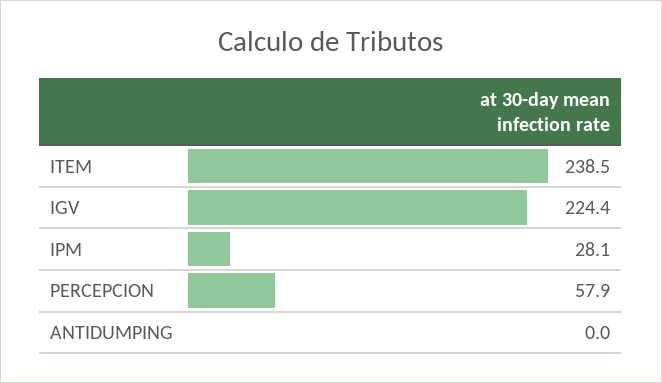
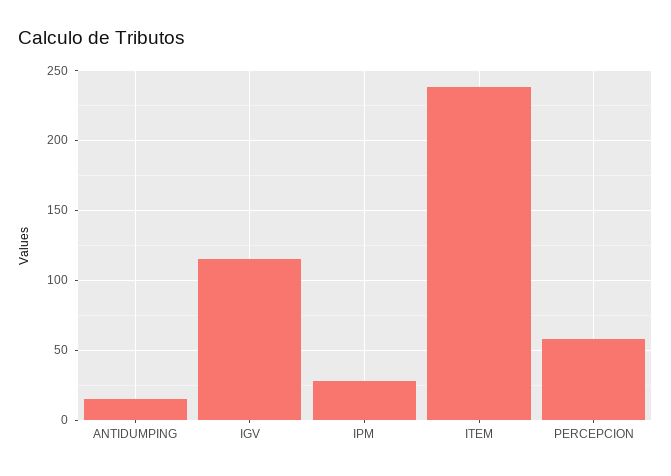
IGV: 224.4 -> 115
ANTIDUMPING: 0 -> 15

